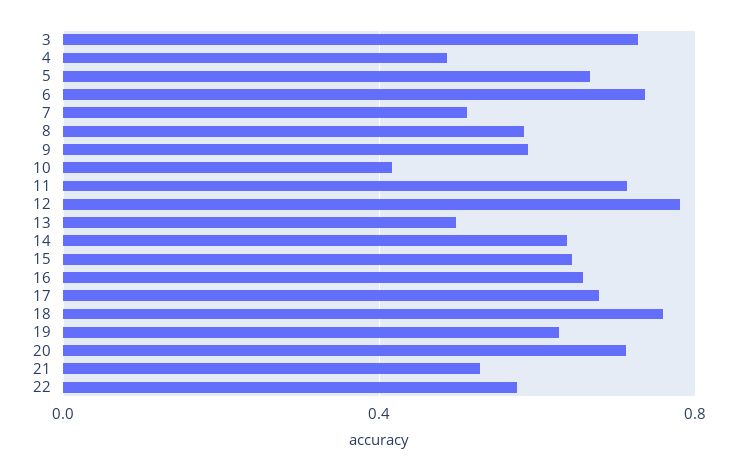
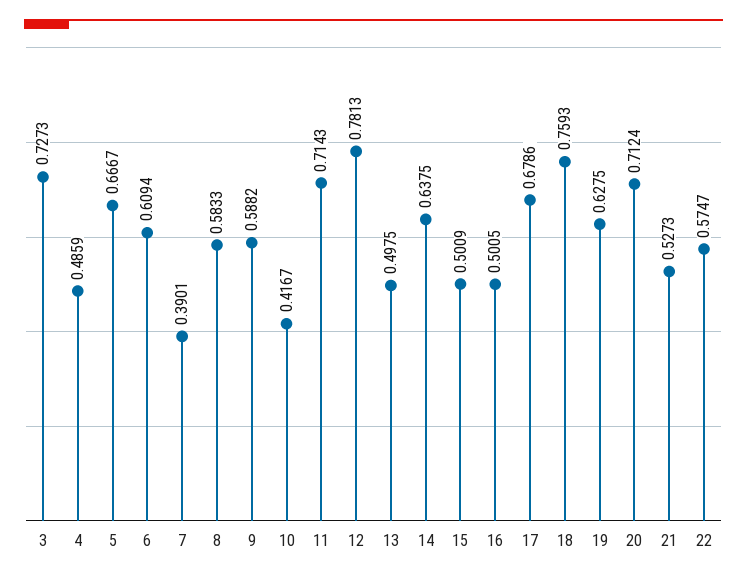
6: 0.75 -> 0.6094
7: 0.5 -> 0.3901
15: 0.65 -> 0.5009
16: 0.65 -> 0.5005

